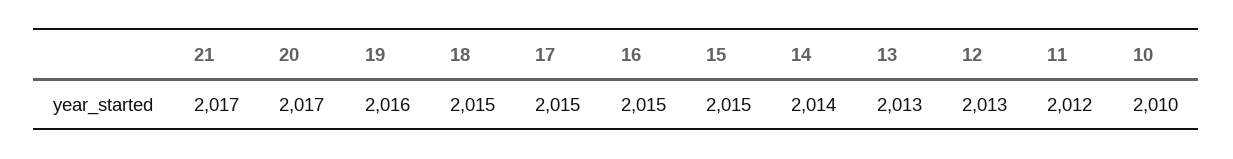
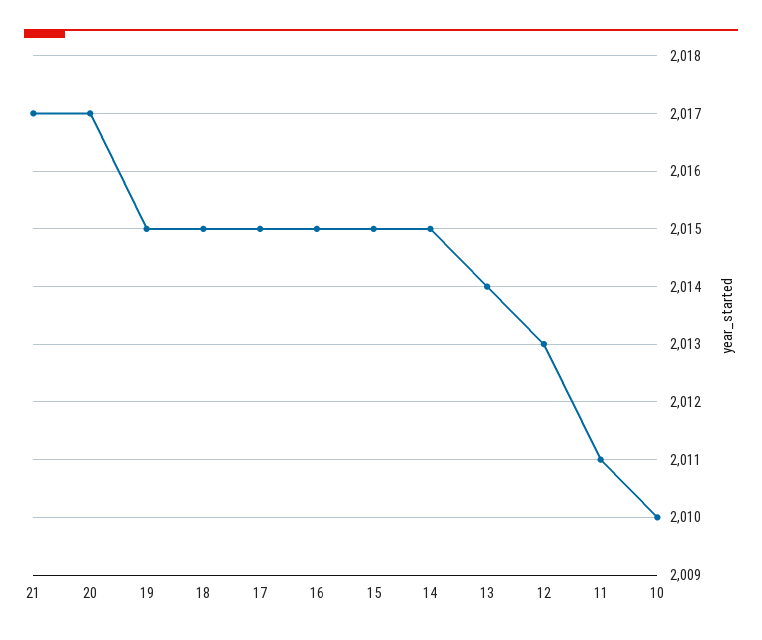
19: 2016 -> 2015
14: 2014 -> 2015
13: 2013 -> 2014
11: 2012 -> 2011

